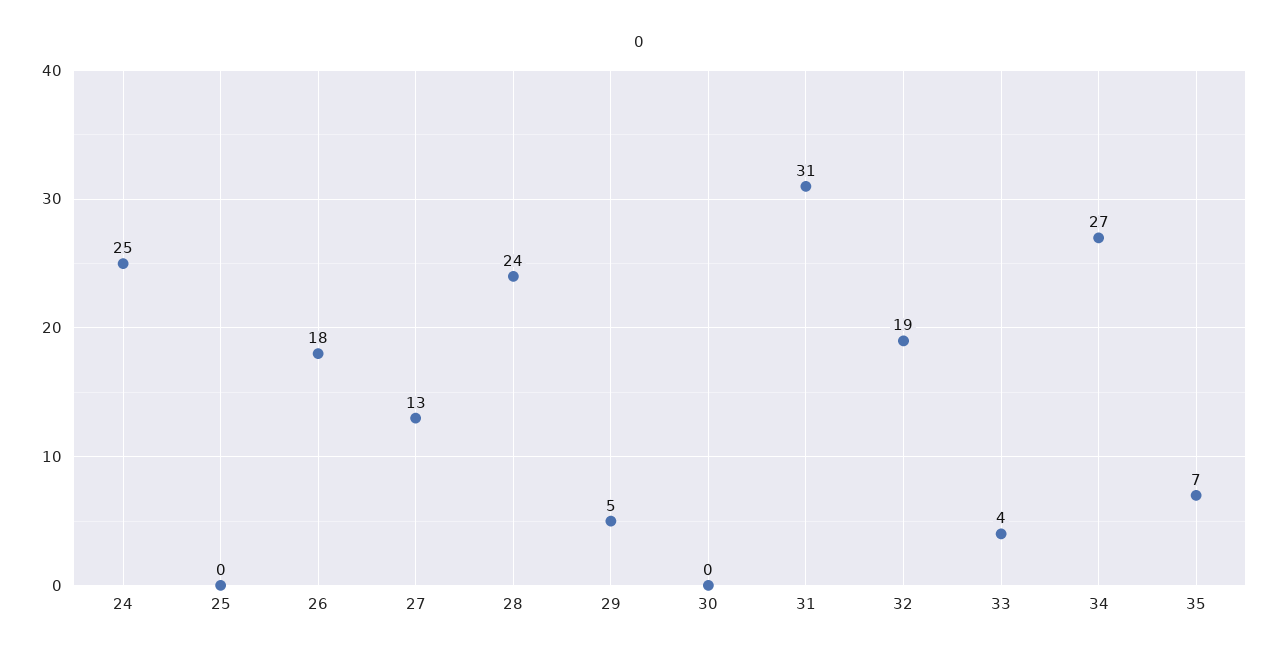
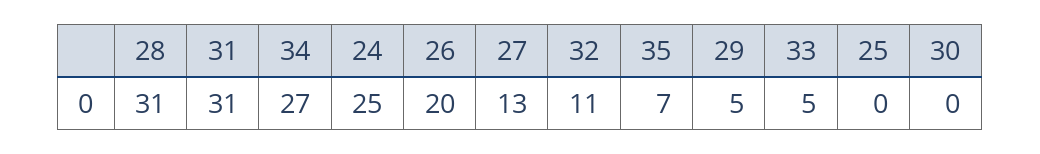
26: 18 -> 20
28: 24 -> 31
32: 19 -> 11
33: 4 -> 5

